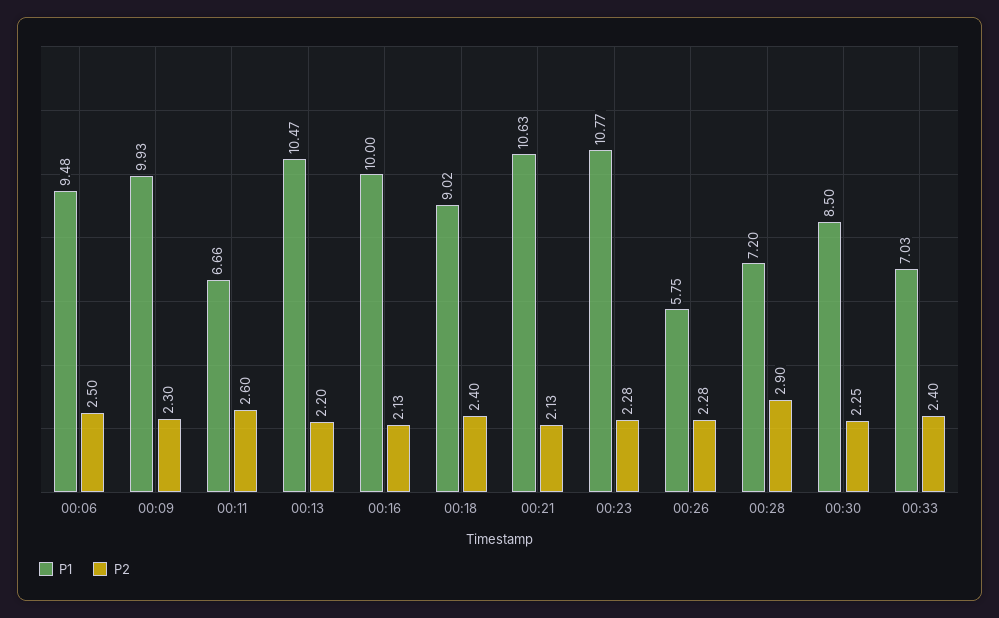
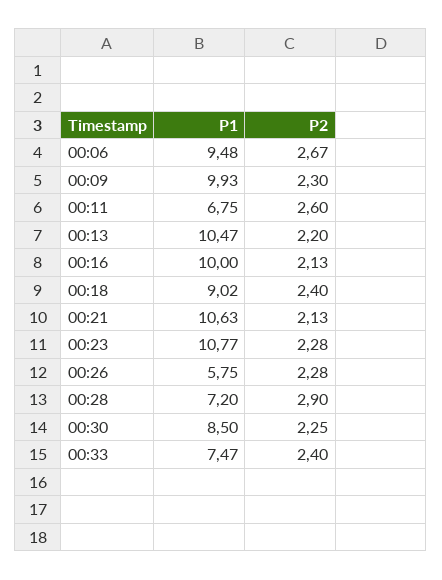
P2, 00:06: 2.5 -> 2.67
P1, 00:11: 6.66 -> 6.75
P1, 00:33: 7.03 -> 7.47

